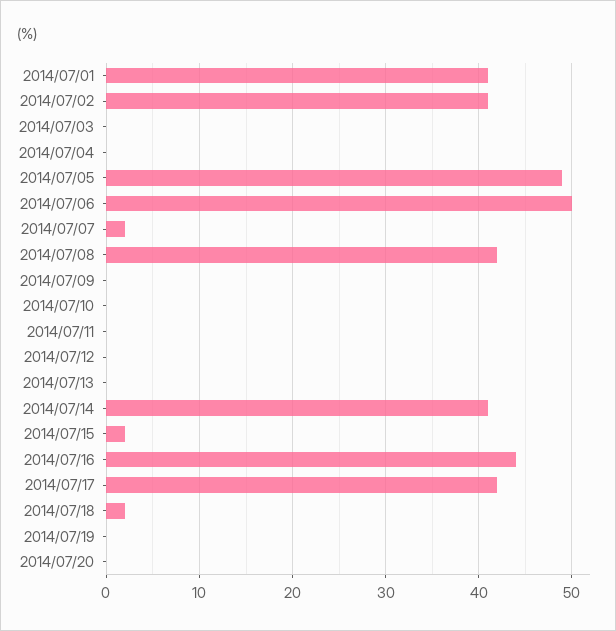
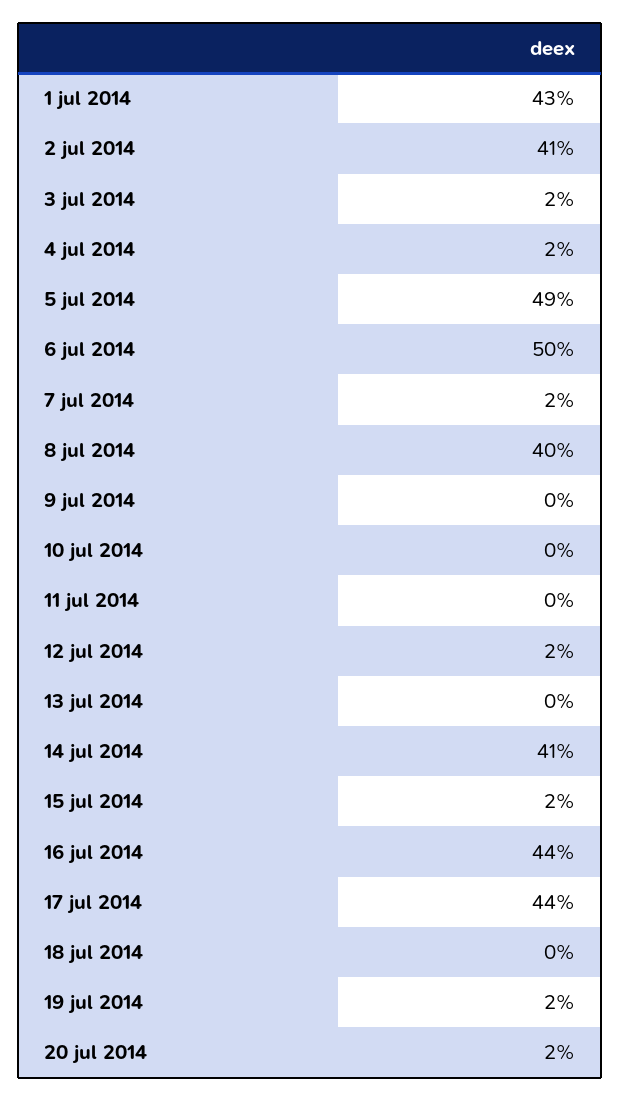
2014/07/01: 41 -> 43
2014/07/03: 0 -> 2
2014/07/04: 0 -> 2
2014/07/08: 42 -> 40
2014/07/12: 0 -> 2
2014/07/17: 42 -> 44
2014/07/18: 2 -> 0
2014/07/19: 0 -> 2
2014/07/20: 0 -> 2

